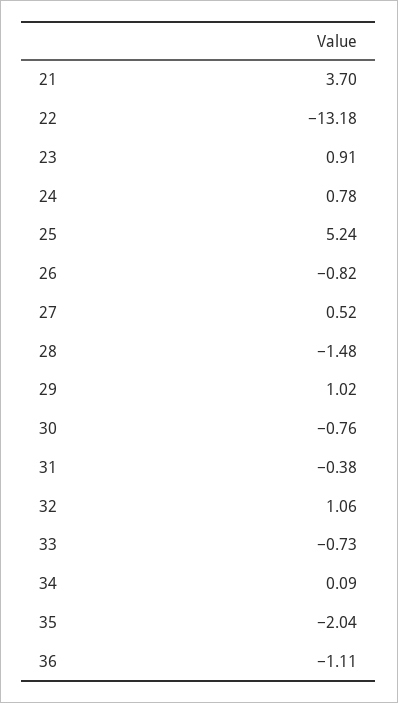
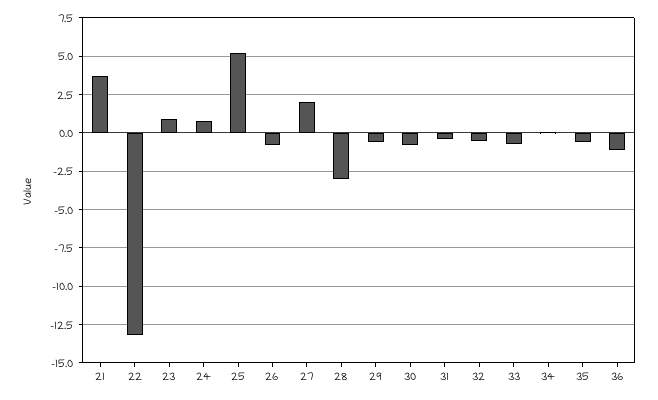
27: 0.52 -> 2
28: -1.48 -> -3
29: 1.02 -> -0.5
32: 1.06 -> -0.5
35: -2.04 -> -0.5

